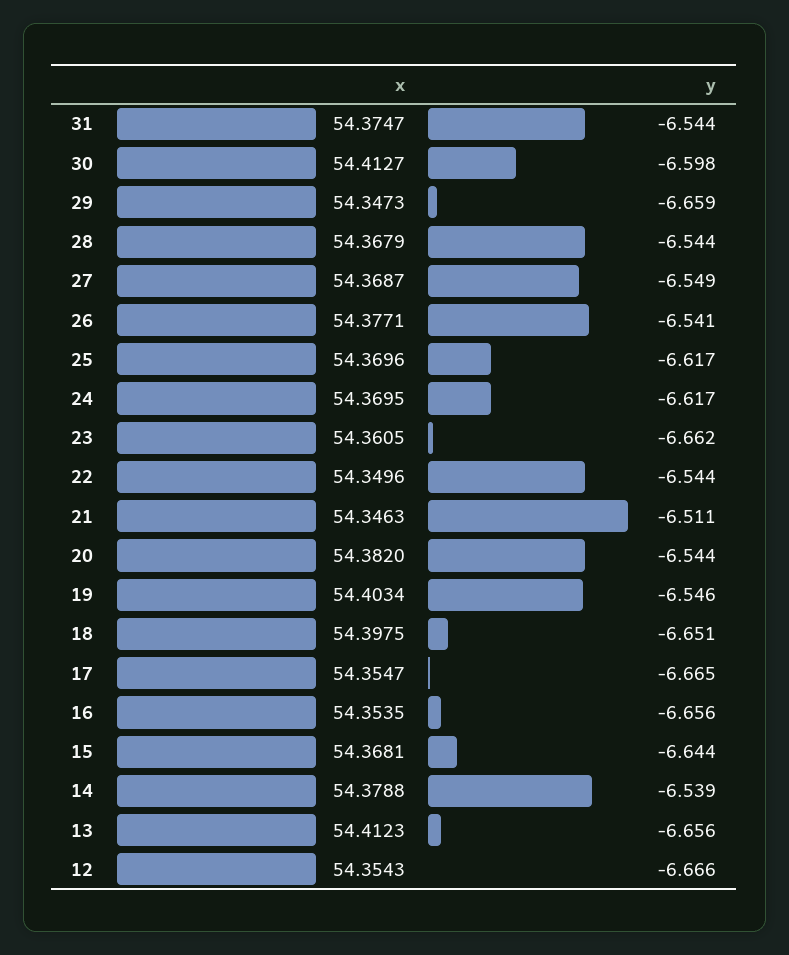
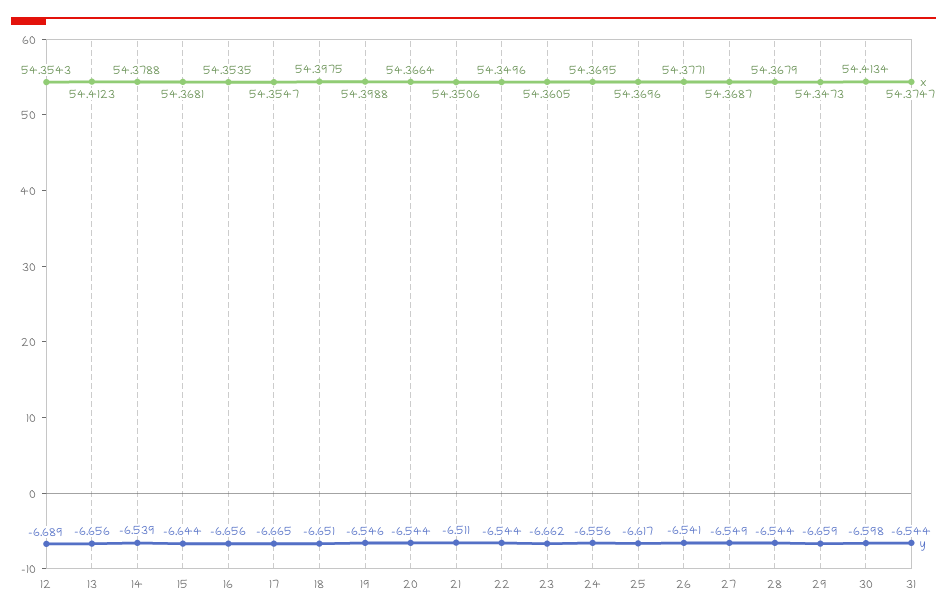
x, 30: 54.4127 -> 54.4134
y, 24: -6.617 -> -6.556
x, 21: 54.3463 -> 54.3506
x, 20: 54.382 -> 54.3664
x, 19: 54.4034 -> 54.3988
y, 12: -6.666 -> -6.689

